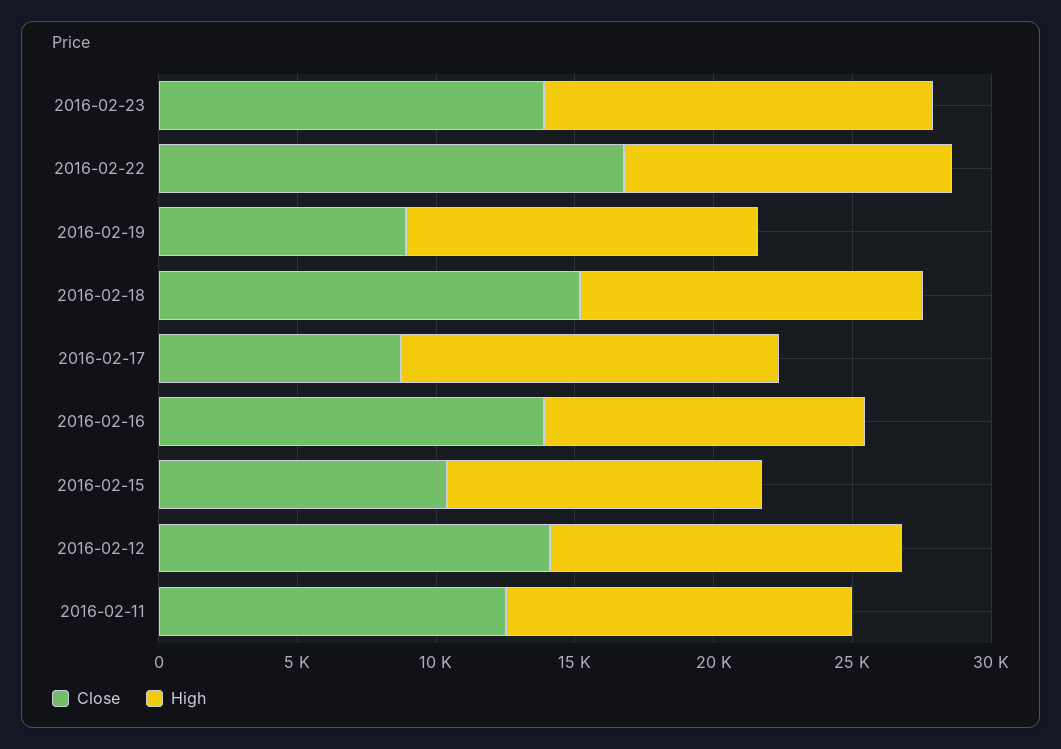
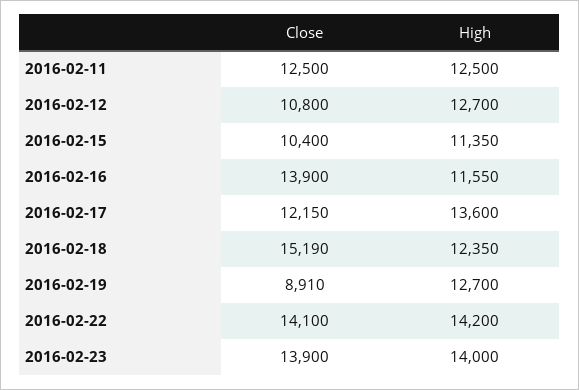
Close, 2016-02-22: 17000 -> 14100
High, 2016-02-22: 12000 -> 14200
Close, 2016-02-17: 9000 -> 12150
Close, 2016-02-12: 14000 -> 10800

